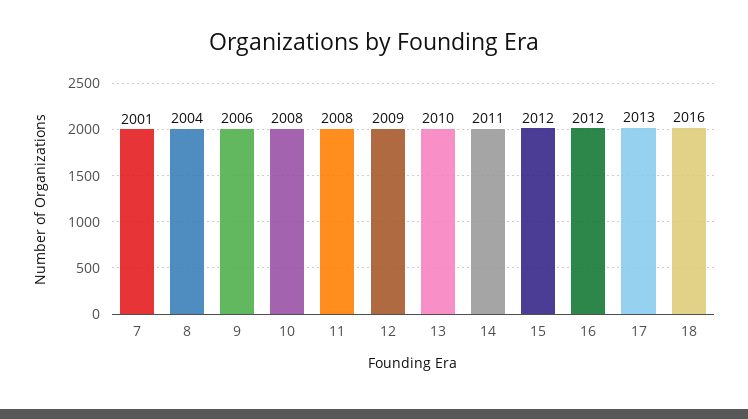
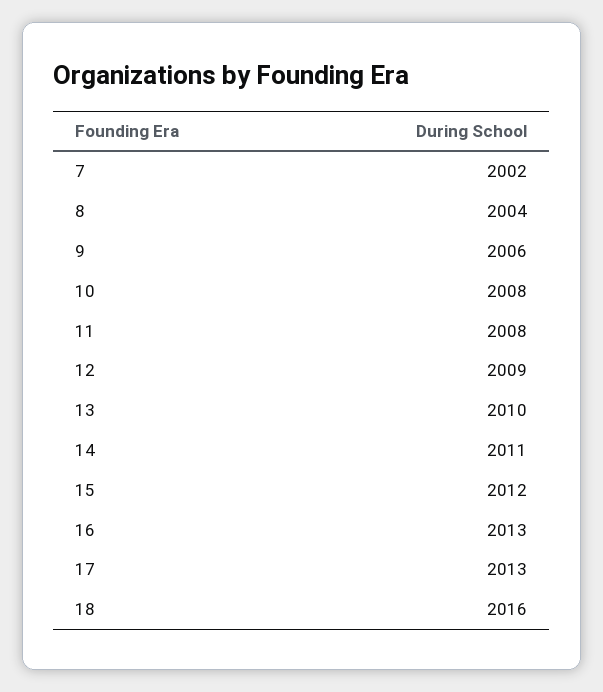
7: 2001 -> 2002
16: 2012 -> 2013

